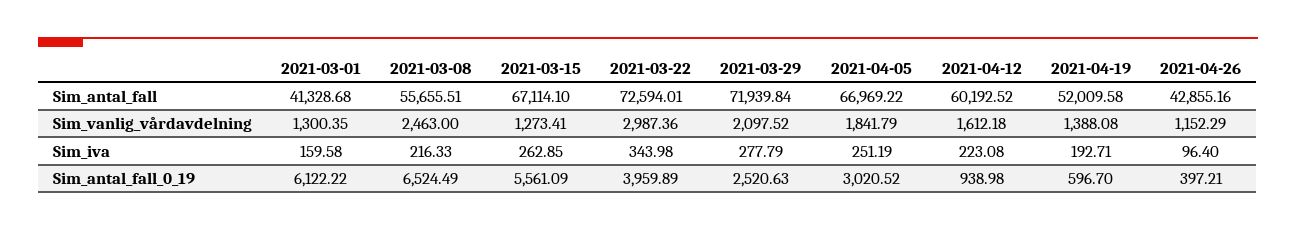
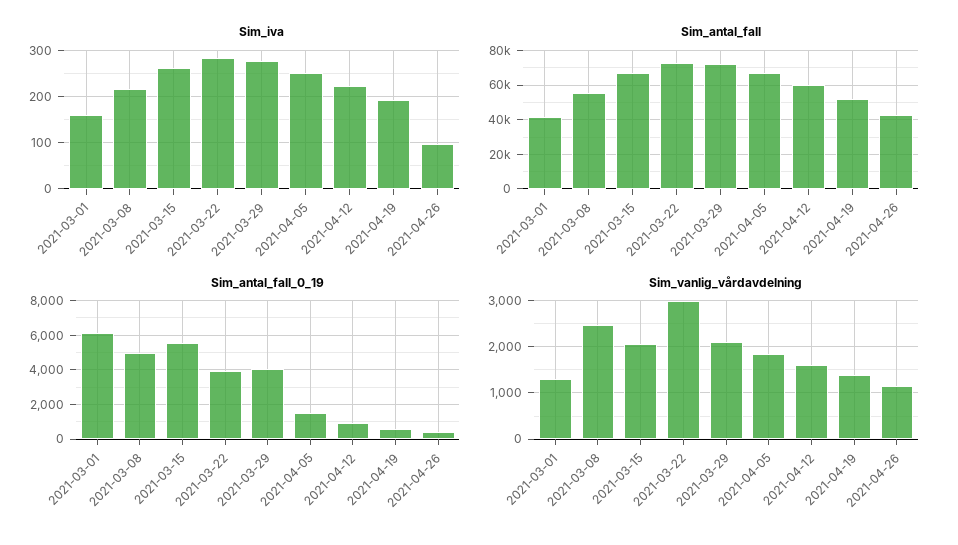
Sim_vanlig_vårdavdelning, 2021-03-15: 1273.41 -> 2000
Sim_iva, 2021-03-22: 343.98 -> 280
Sim_antal_fall_0_19, 2021-03-08: 6524.49 -> 5000
Sim_antal_fall_0_19, 2021-03-29: 2520.63 -> 4000
Sim_antal_fall_0_19, 2021-04-05: 3020.52 -> 1500

